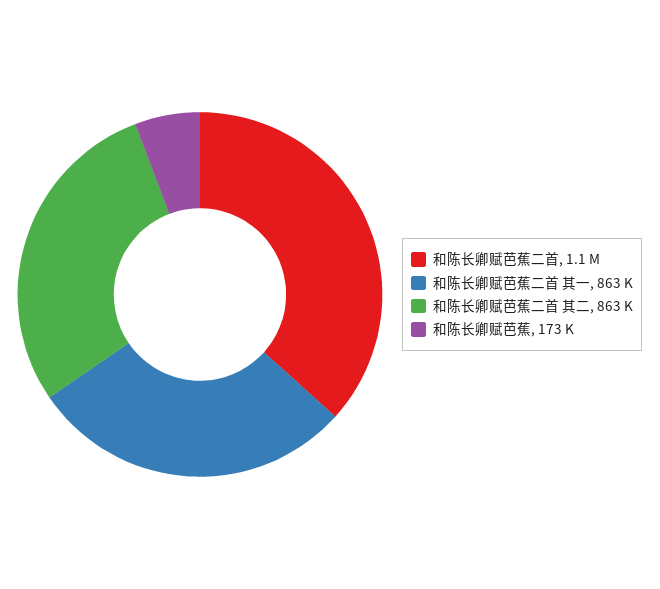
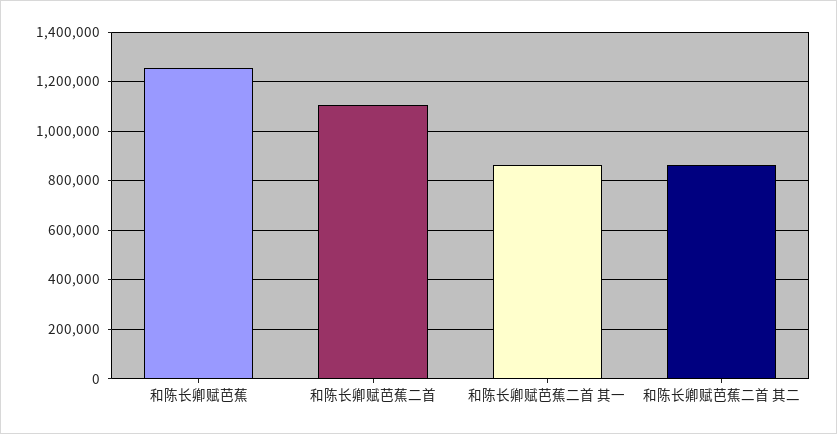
和陈长卿赋芭蕉: 173000 -> 1250000

